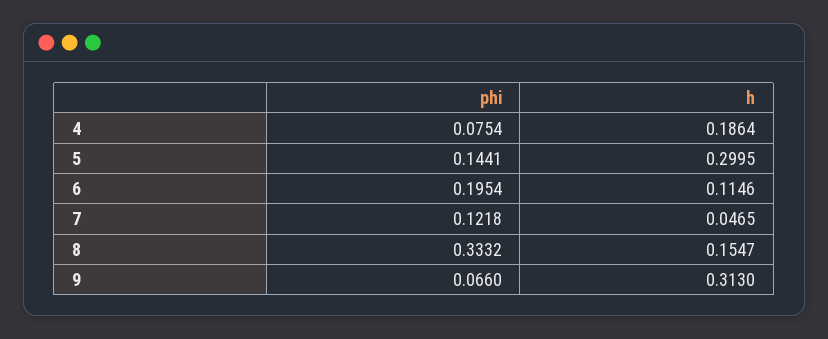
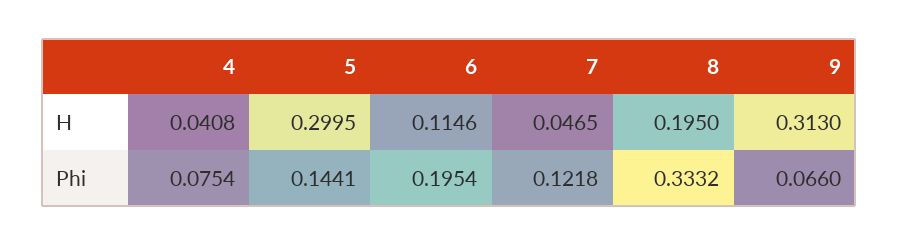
h, 4: 0.1864 -> 0.0408
h, 8: 0.1547 -> 0.195

